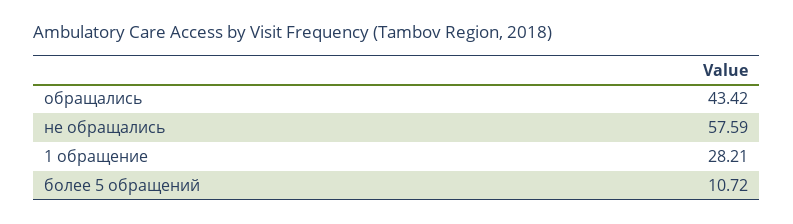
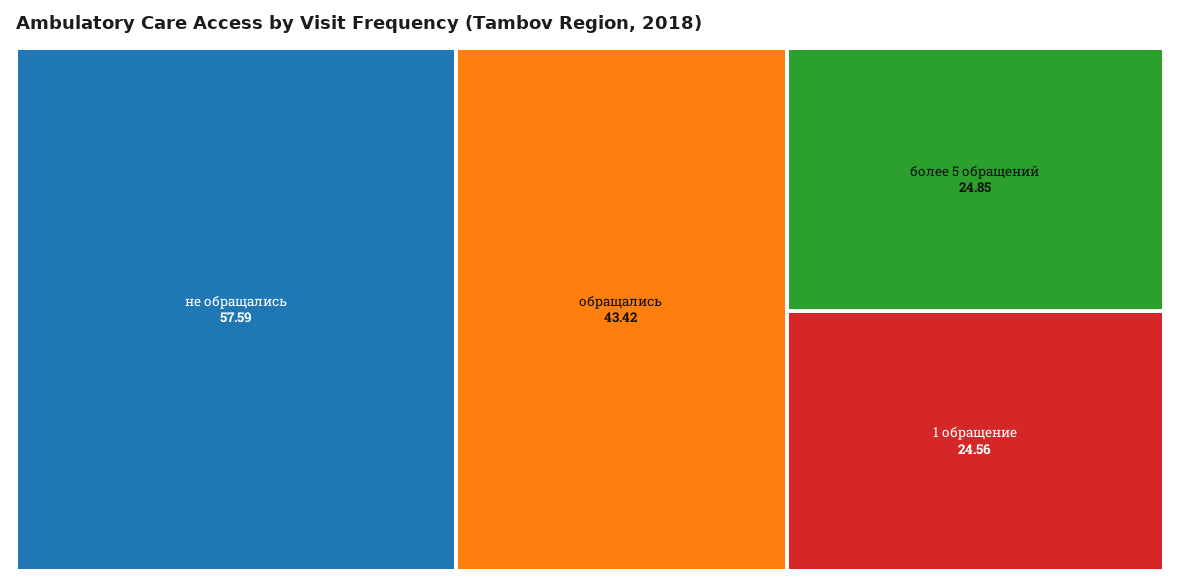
1 обращение: 28.21 -> 24.56
более 5 обращений: 10.72 -> 24.85

